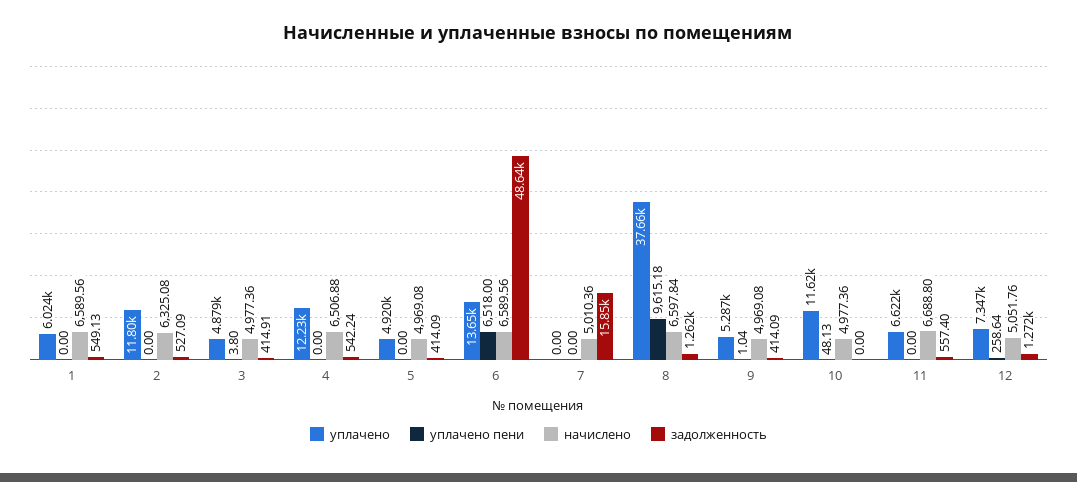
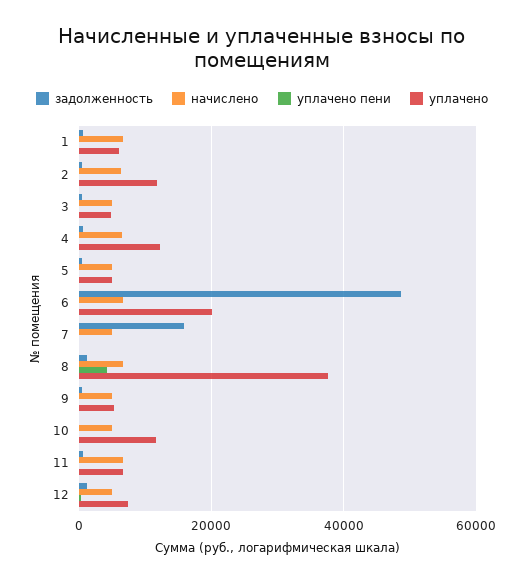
уплачено, 6: 13650 -> 20000
уплачено пени, 6: 6518 -> 0
уплачено пени, 8: 9615.18 -> 4000

